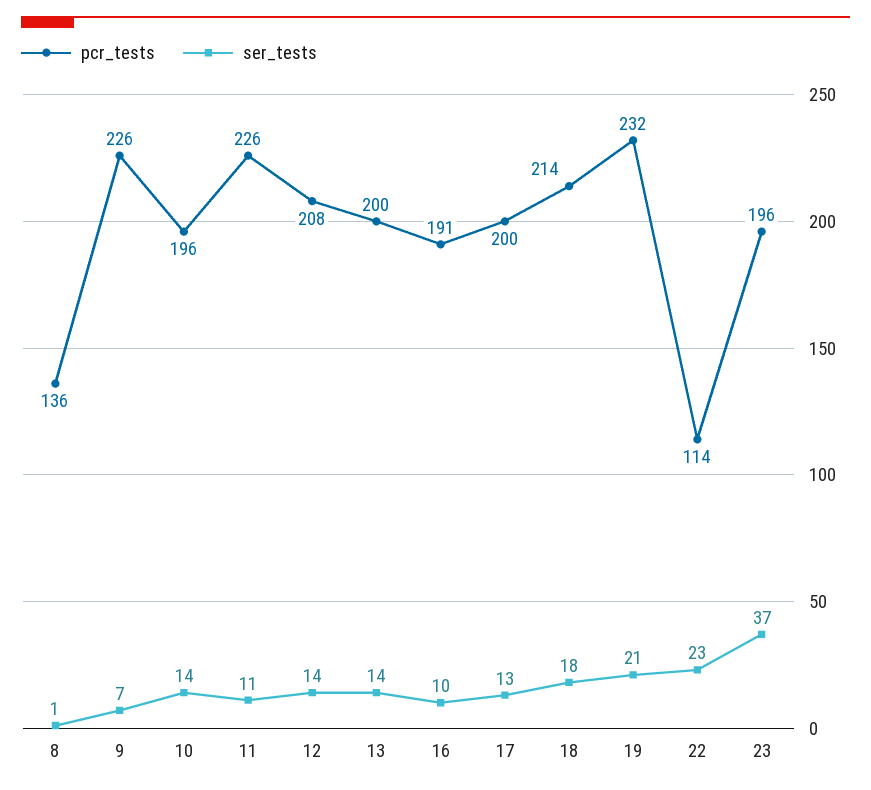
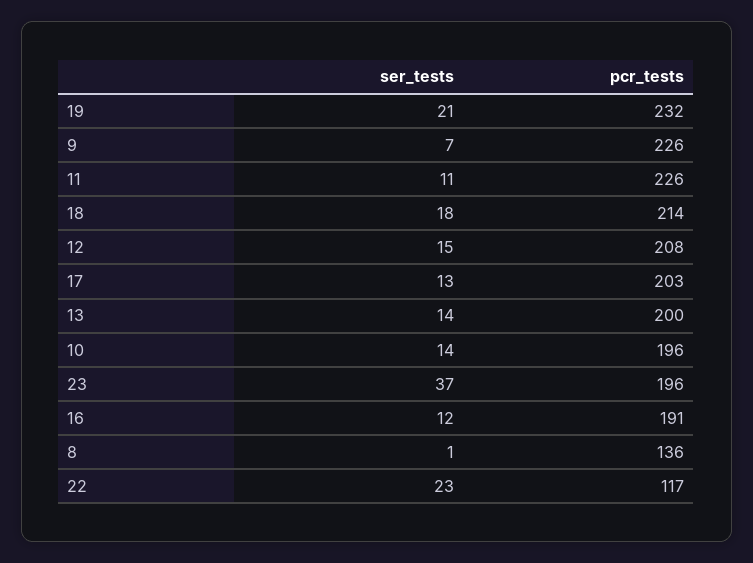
ser_tests, 12: 14 -> 15
ser_tests, 16: 10 -> 12
pcr_tests, 17: 200 -> 203
pcr_tests, 22: 114 -> 117

